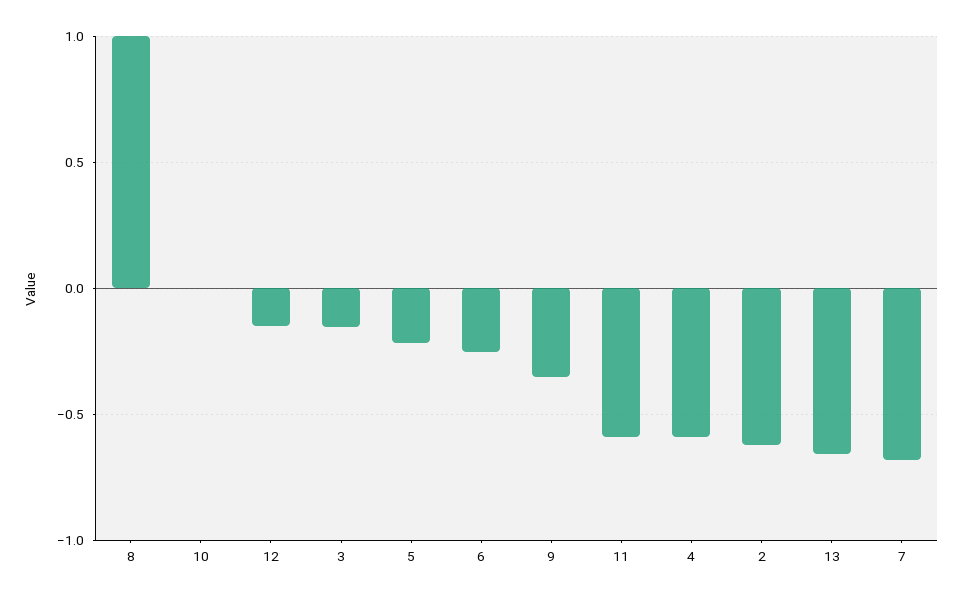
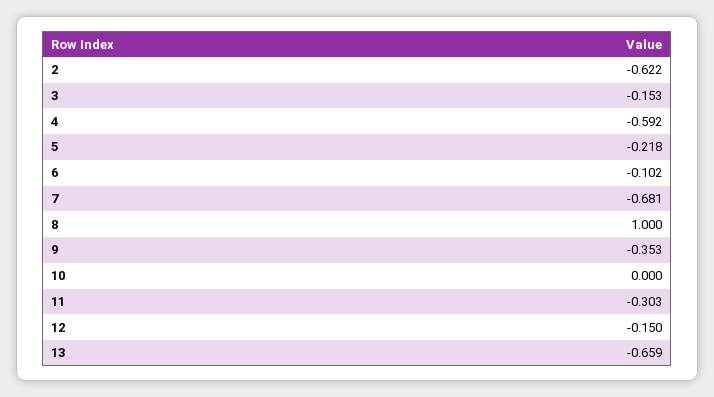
6: -0.25 -> -0.102
11: -0.6 -> -0.303

